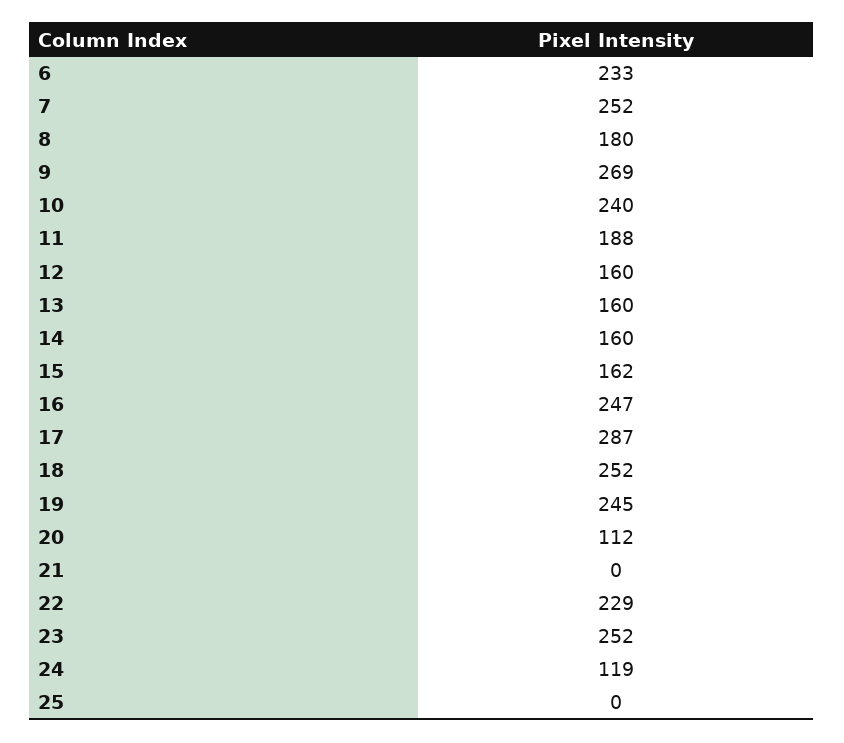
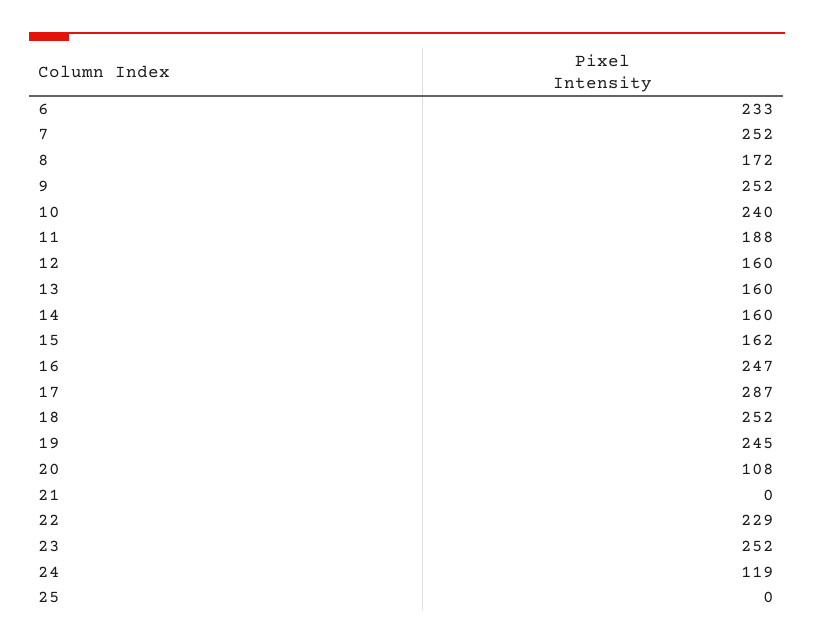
8: 180 -> 172
9: 269 -> 252
20: 112 -> 108

